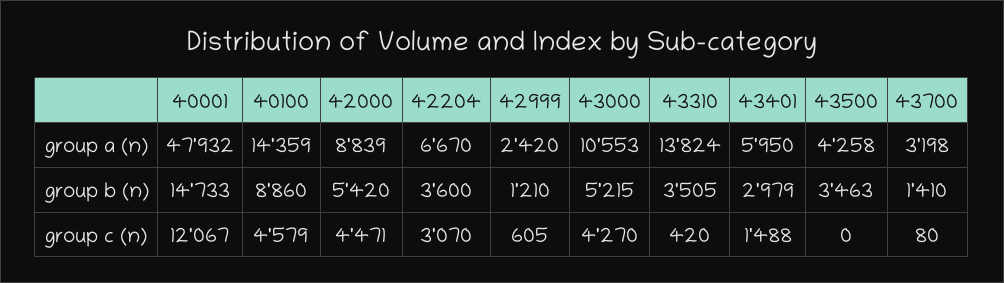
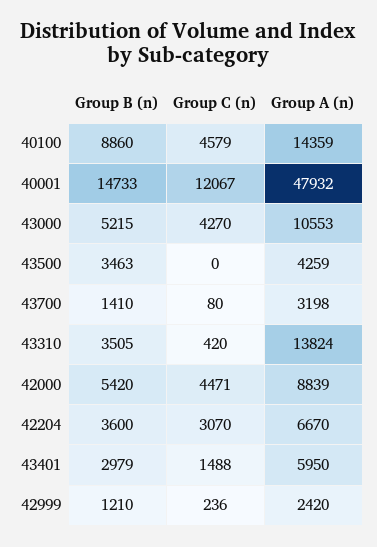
43500, group a (n): 4258 -> 4259
42999, group c (n): 605 -> 236

